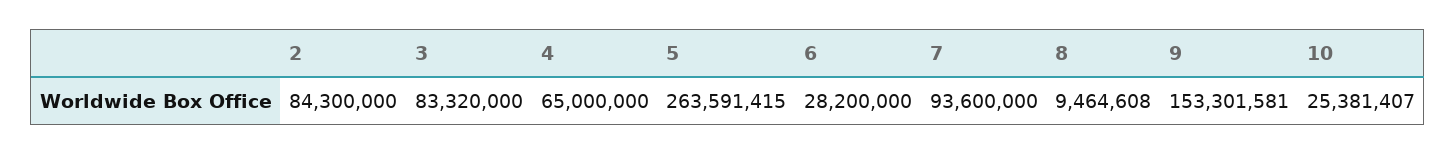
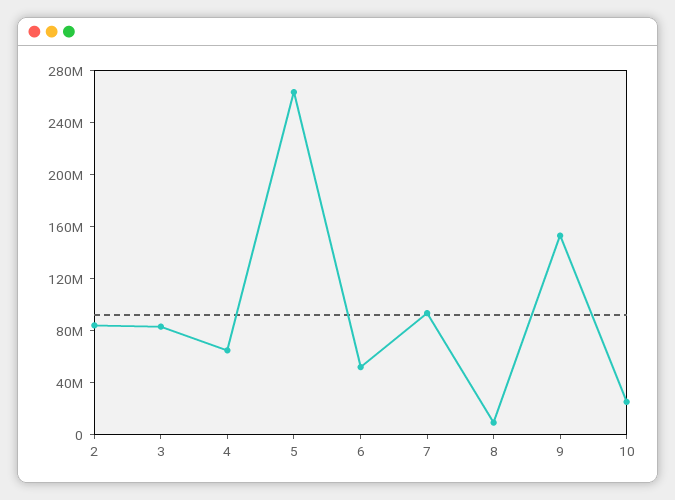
6: 28200000 -> 50000000

